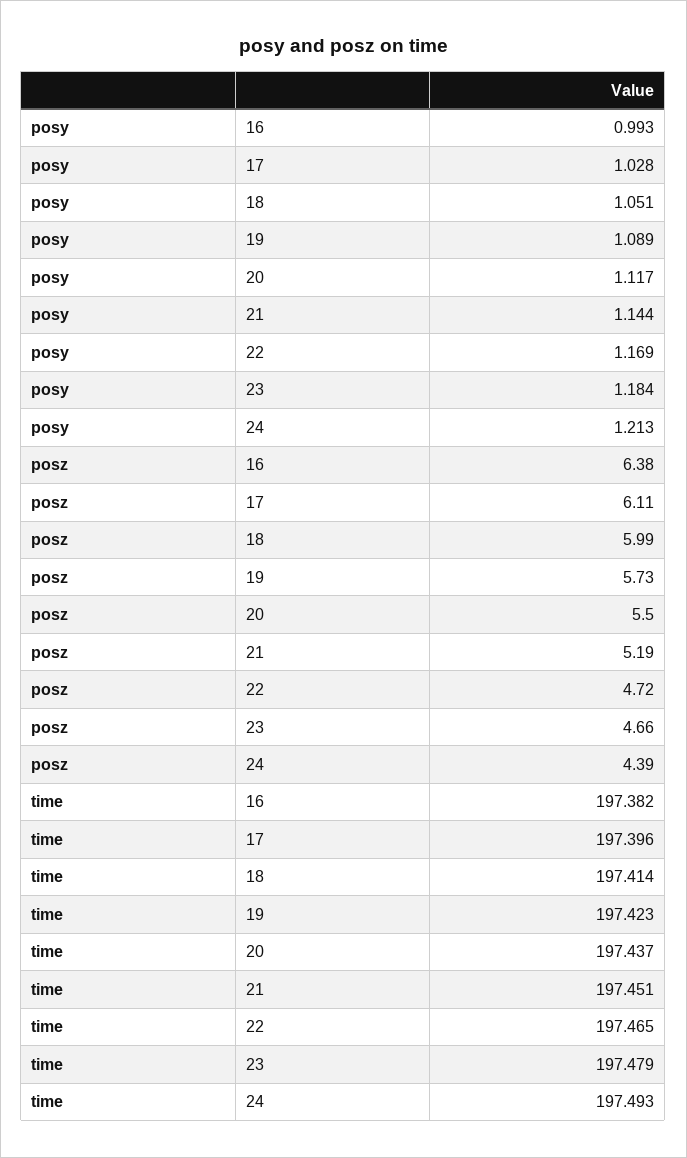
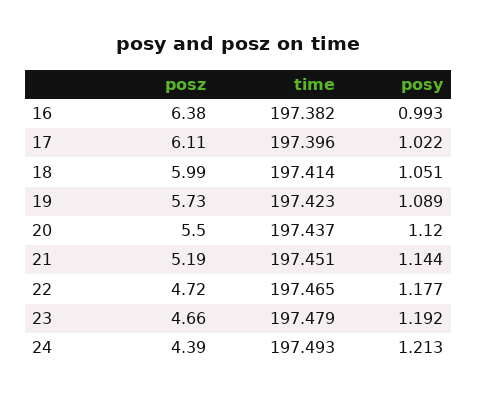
posy, 17: 1.028 -> 1.022
posy, 20: 1.117 -> 1.12
posy, 22: 1.169 -> 1.177
posy, 23: 1.184 -> 1.192

